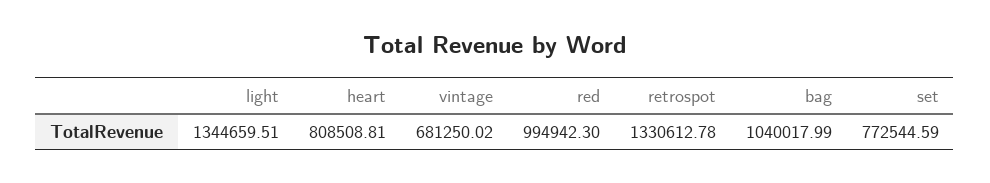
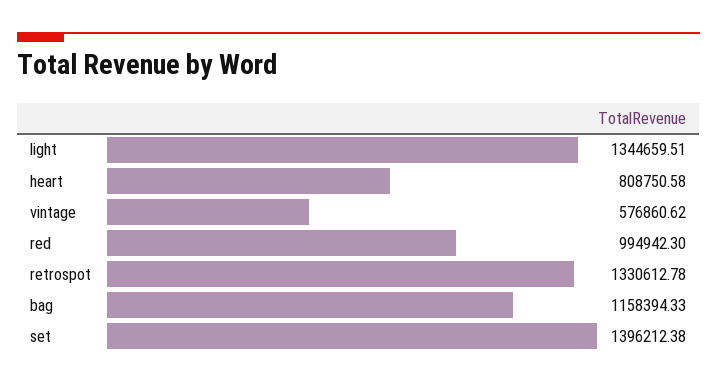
heart: 808508.81 -> 808750.58
vintage: 681250.02 -> 576860.62
bag: 1040017.99 -> 1158394.33
set: 772544.59 -> 1396212.38

